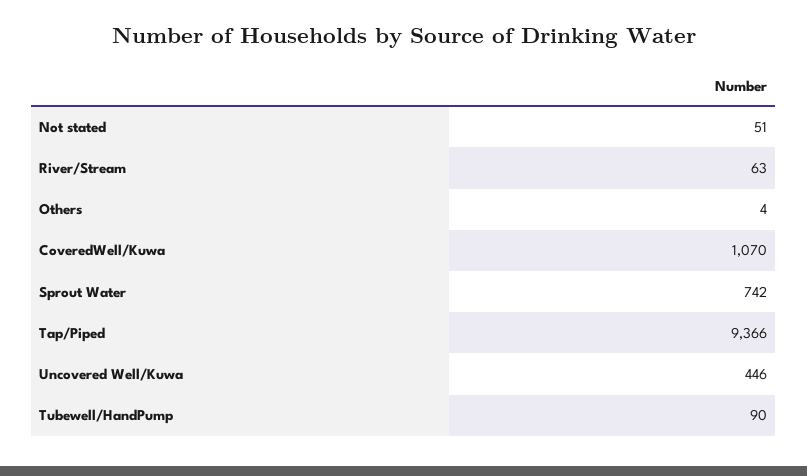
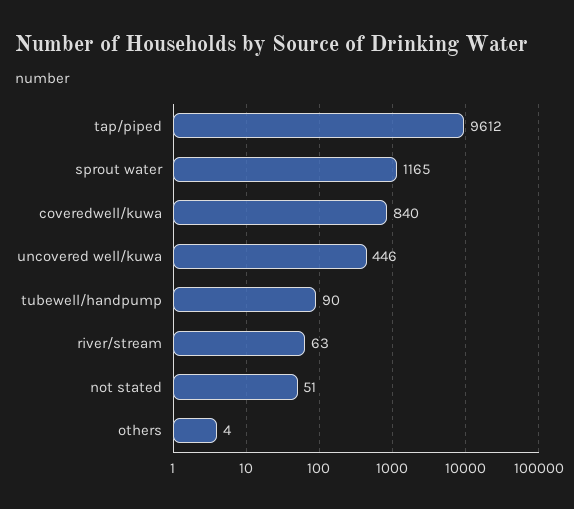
CoveredWell/Kuwa: 1070 -> 840
Sprout Water: 742 -> 1165
Tap/Piped: 9366 -> 9612

